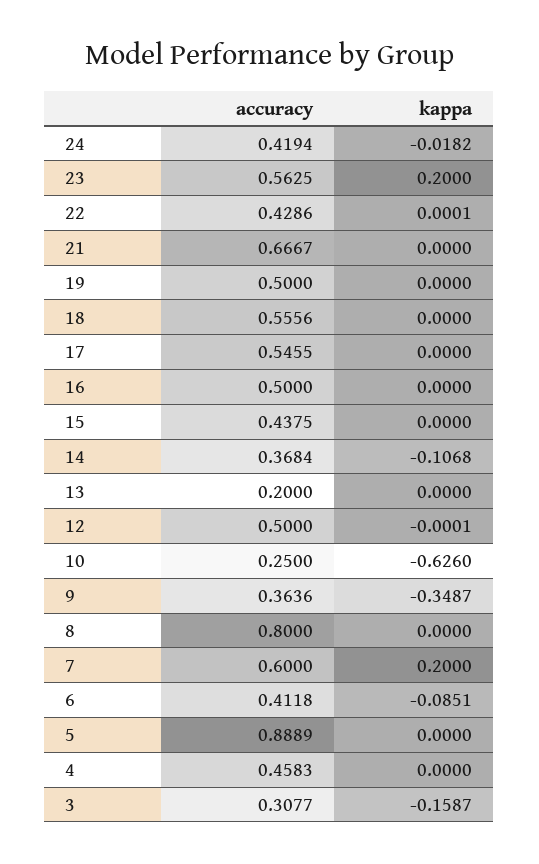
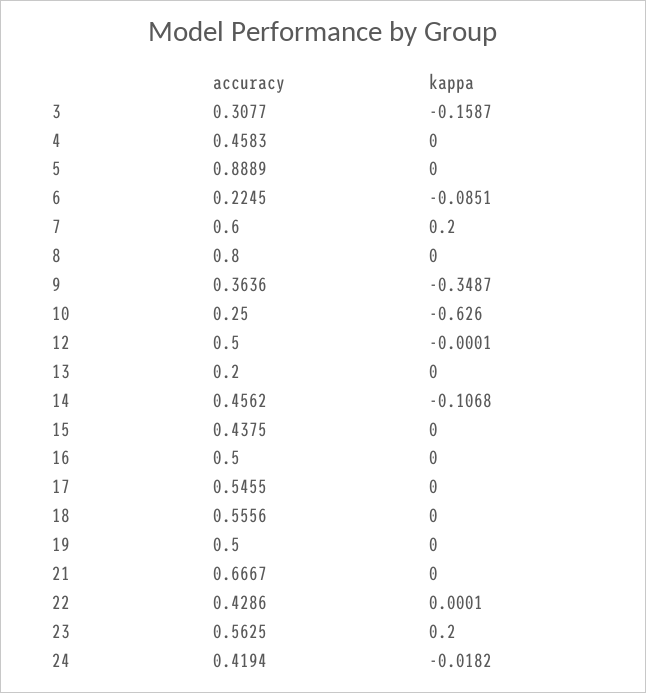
accuracy, 14: 0.3684 -> 0.4562
accuracy, 6: 0.4118 -> 0.2245

